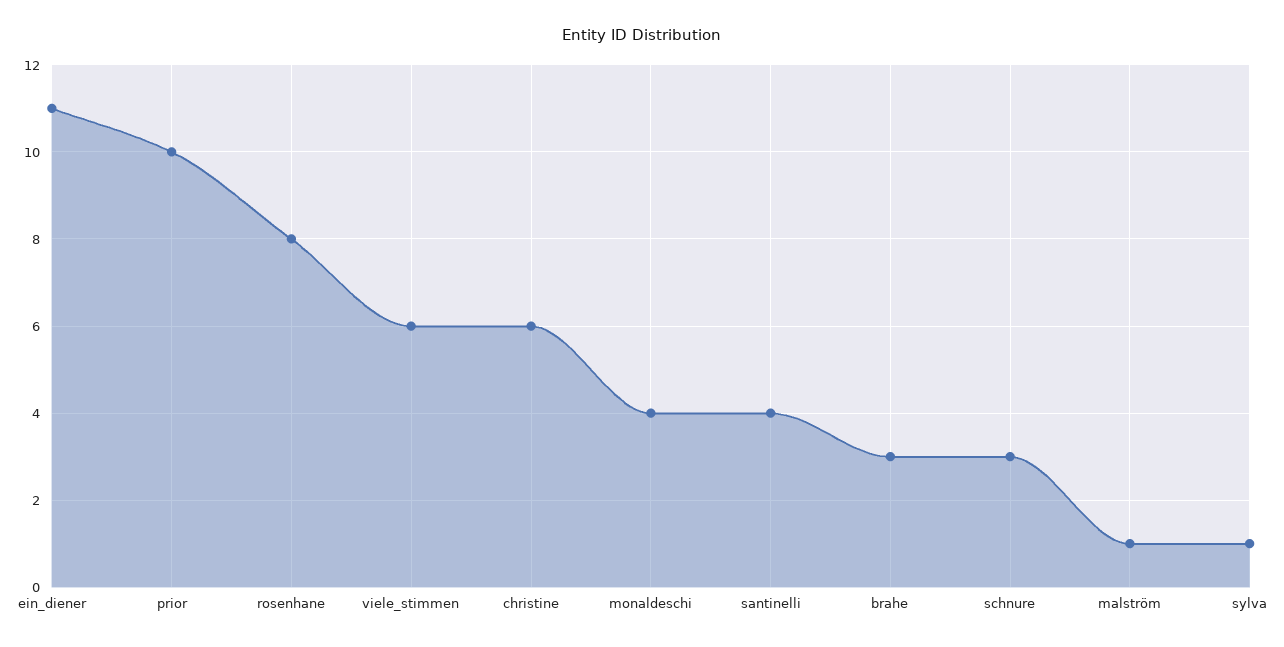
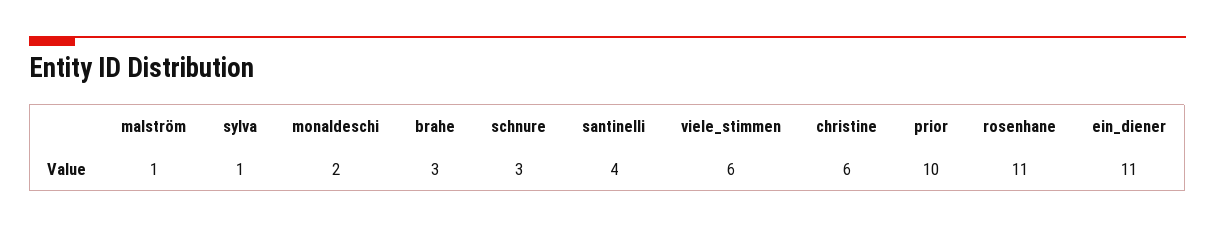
rosenhane: 8 -> 11
monaldeschi: 4 -> 2

